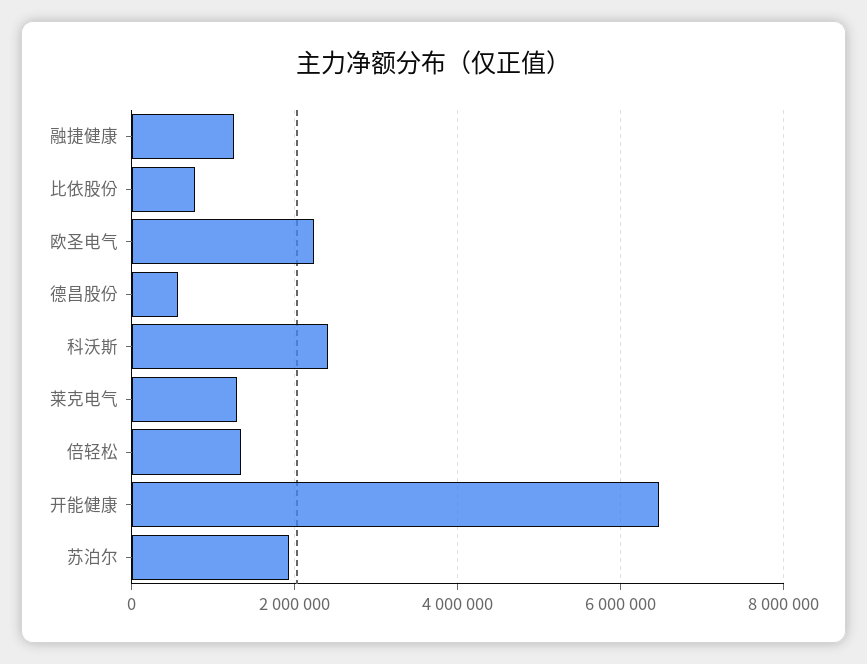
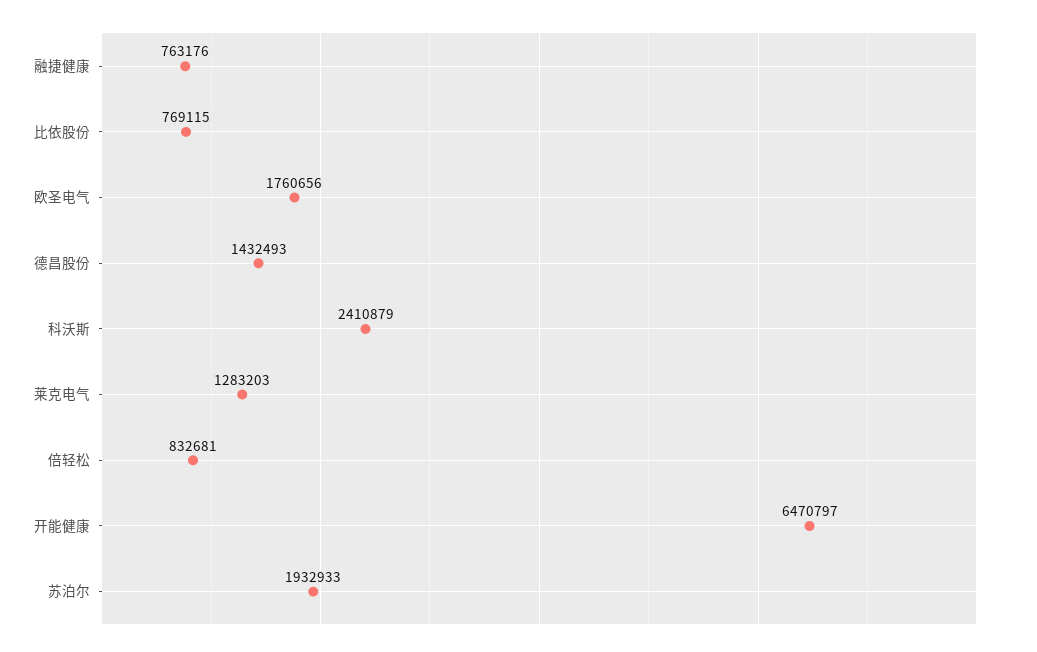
融捷健康: 1200000 -> 763176
欧圣电气: 2200000 -> 1760656
德昌股份: 600000 -> 1432493
倍轻松: 1400000 -> 832681

